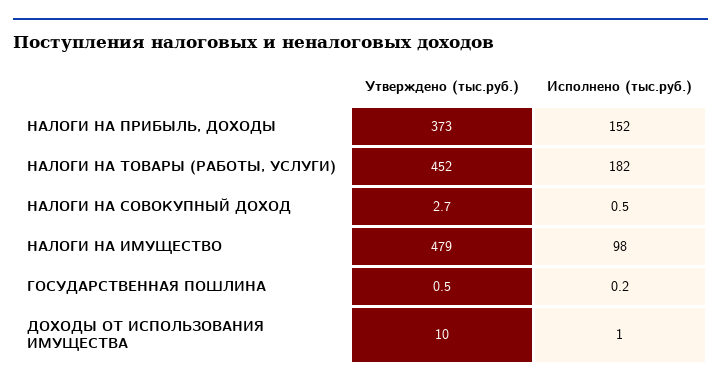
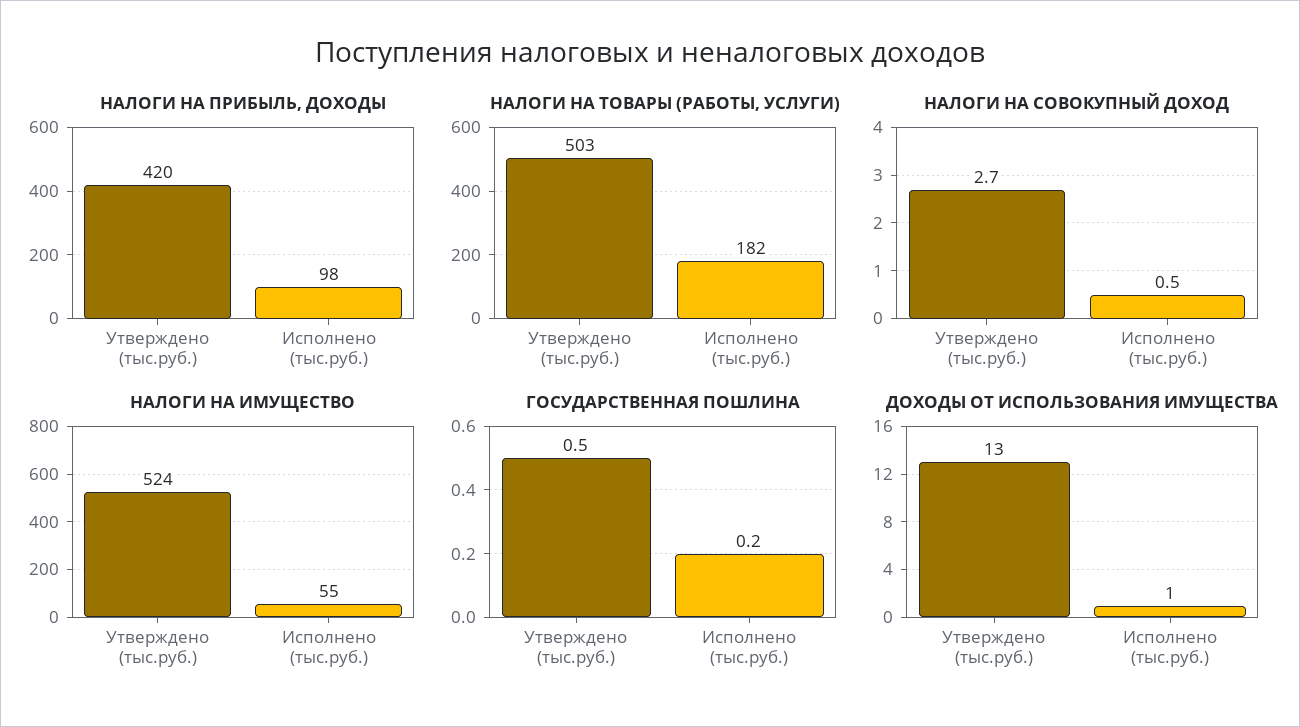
НАЛОГИ НА ПРИБЫЛЬ, ДОХОДЫ, Утверждено (тыс.руб.): 373 -> 420
НАЛОГИ НА ПРИБЫЛЬ, ДОХОДЫ, Исполнено (тыс.руб.): 152 -> 98
НАЛОГИ НА ТОВАРЫ (РАБОТЫ, УСЛУГИ), Утверждено (тыс.руб.): 452 -> 503
НАЛОГИ НА ИМУЩЕСТВО, Утверждено (тыс.руб.): 479 -> 524
НАЛОГИ НА ИМУЩЕСТВО, Исполнено (тыс.руб.): 98 -> 55
ДОХОДЫ ОТ ИСПОЛЬЗОВАНИЯ ИМУЩЕСТВА, Утверждено (тыс.руб.): 10 -> 13

